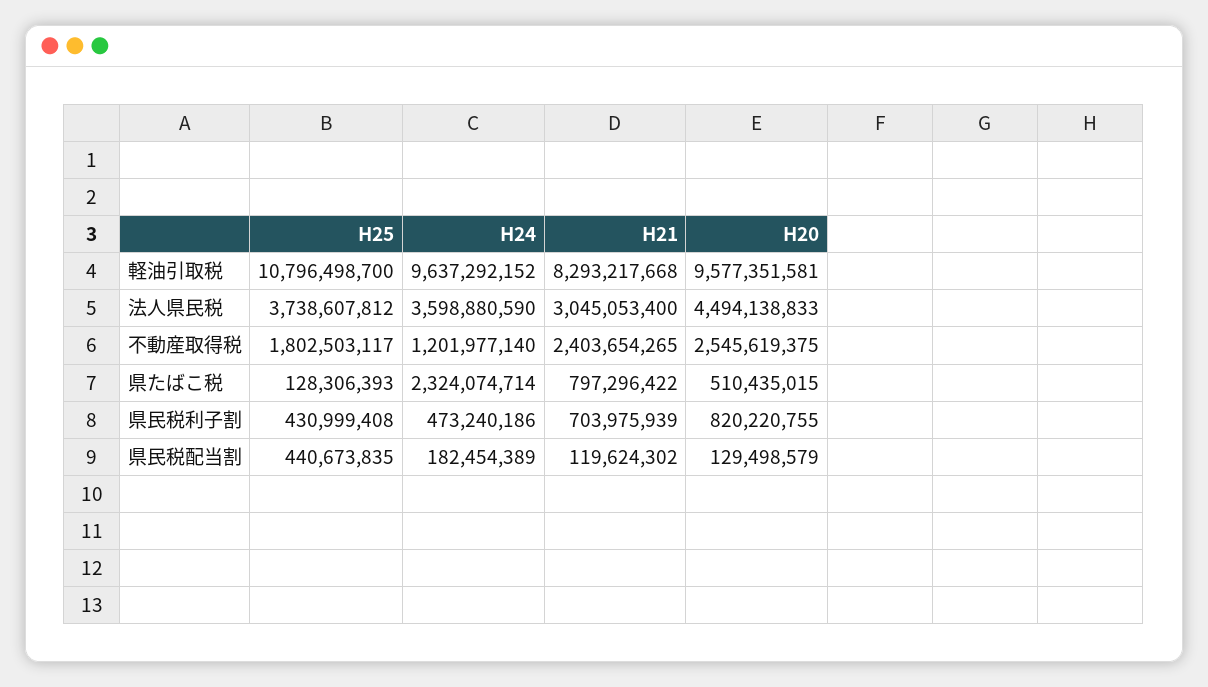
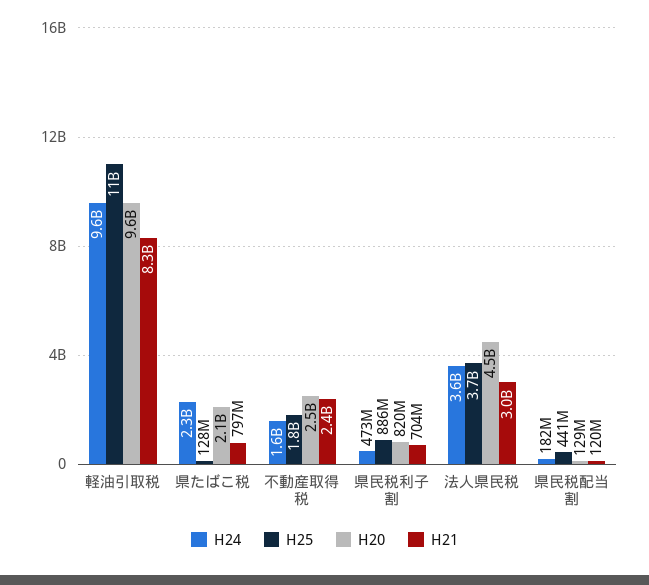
H24, 不動産取得税: 1201977140 -> 1600000000
H20, 県たばこ税: 510435015 -> 2100000000
H25, 県民税利子割: 430999408 -> 886000000

